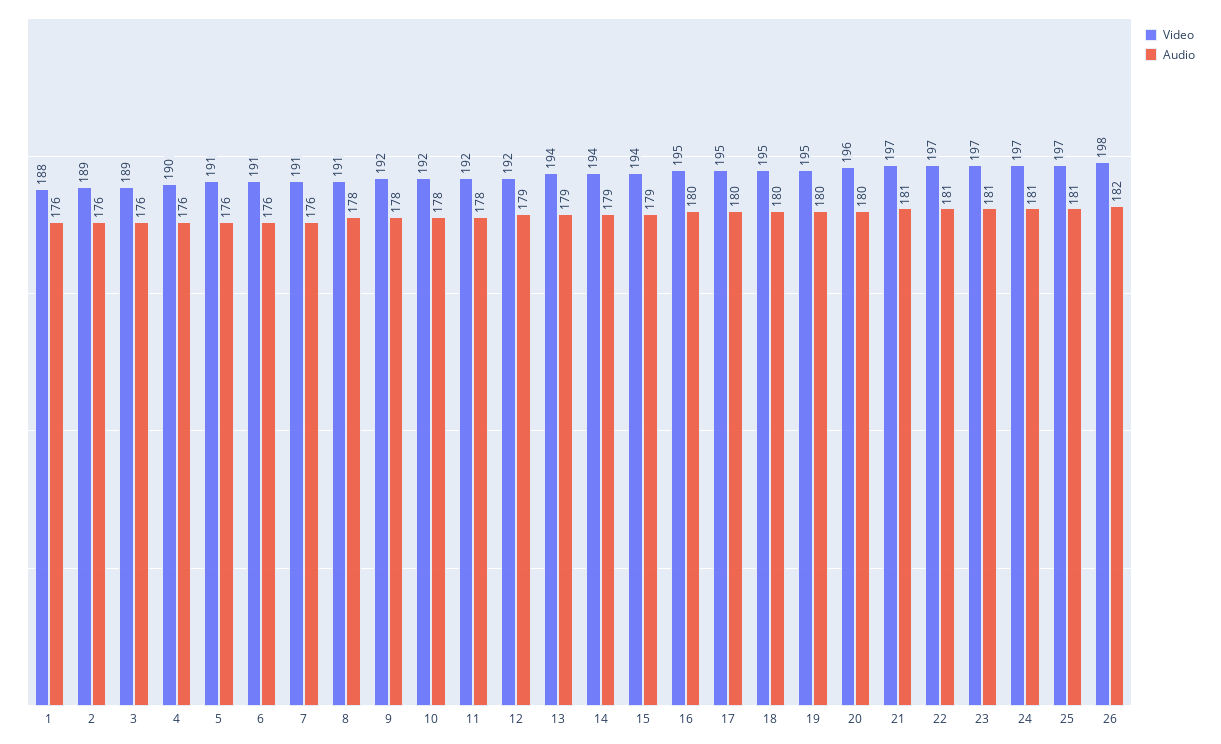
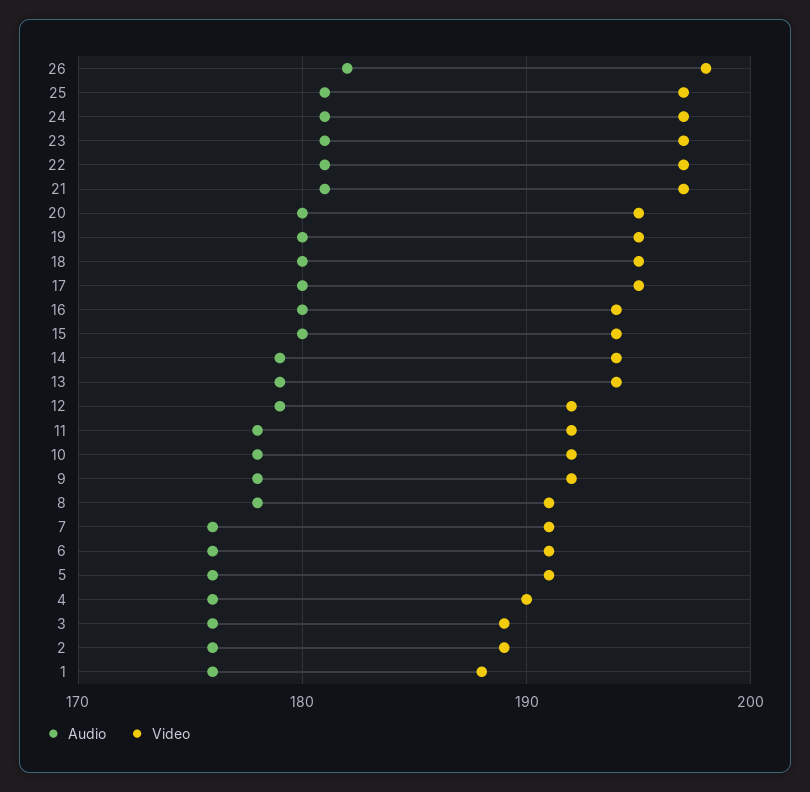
Audio, 15: 179 -> 180
Video, 16: 195 -> 194
Video, 20: 196 -> 195

